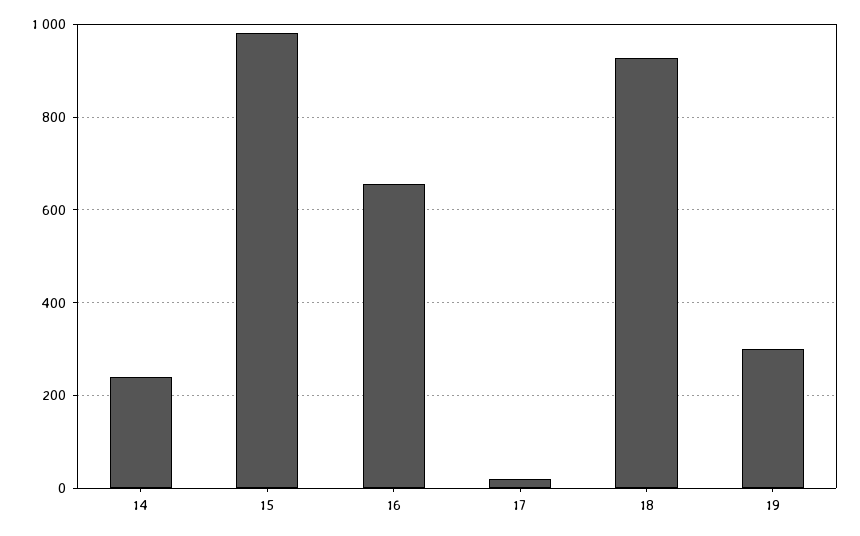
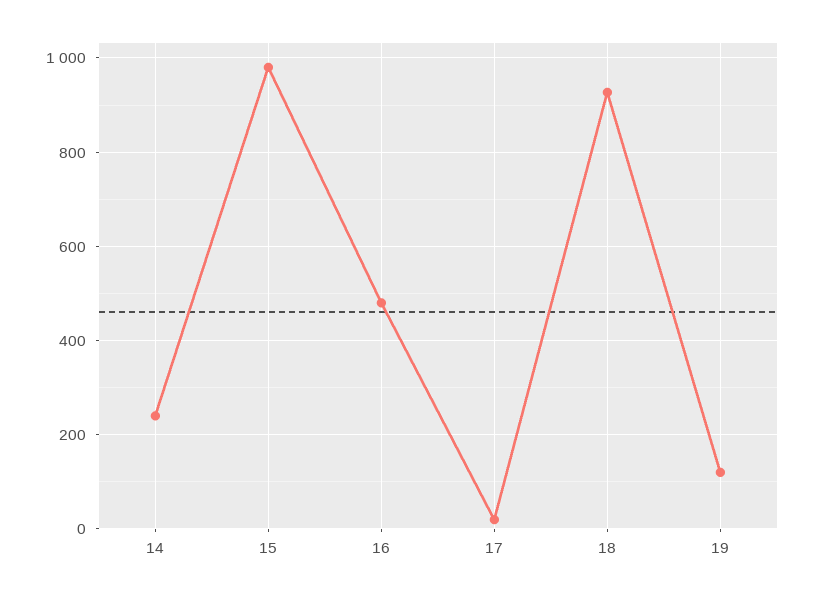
16: 660 -> 480
19: 300 -> 120

